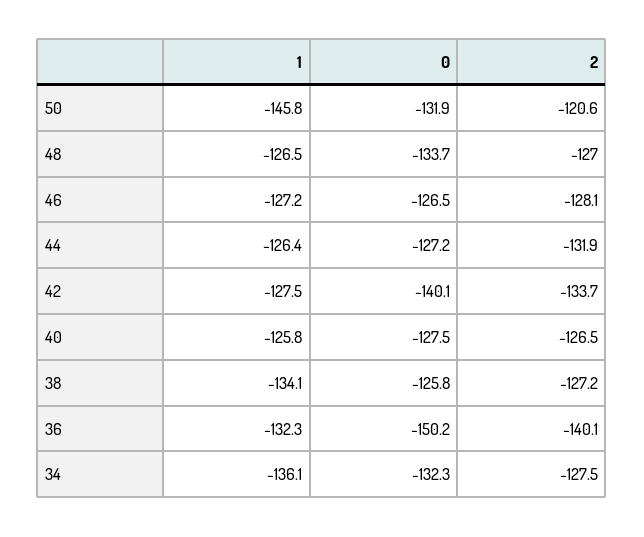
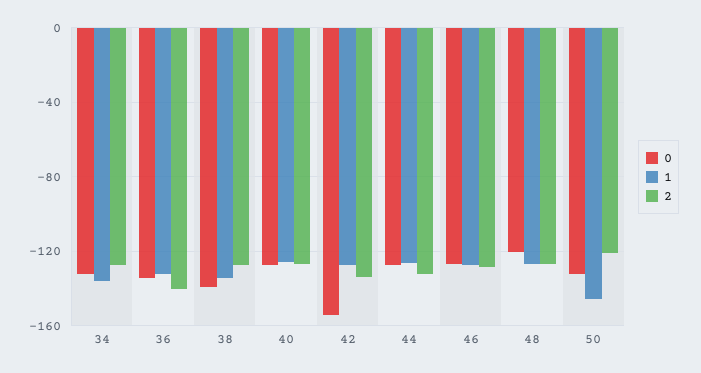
0, 48: -133.7 -> -120
0, 42: -140.1 -> -155
0, 38: -125.8 -> -140
0, 36: -150.2 -> -135

